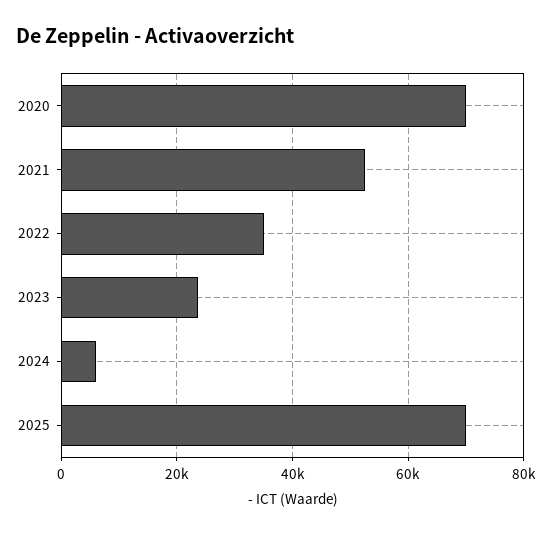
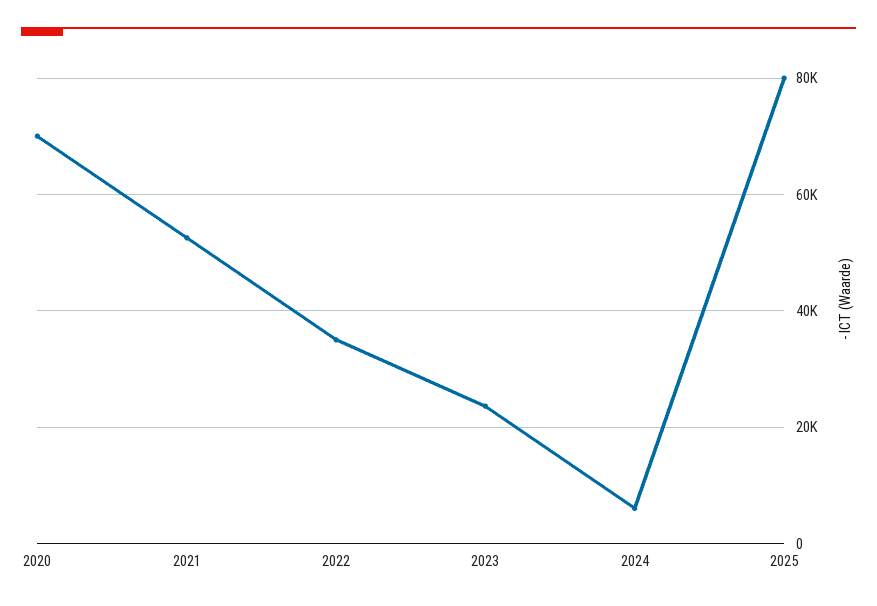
2025: 70000 -> 80000

